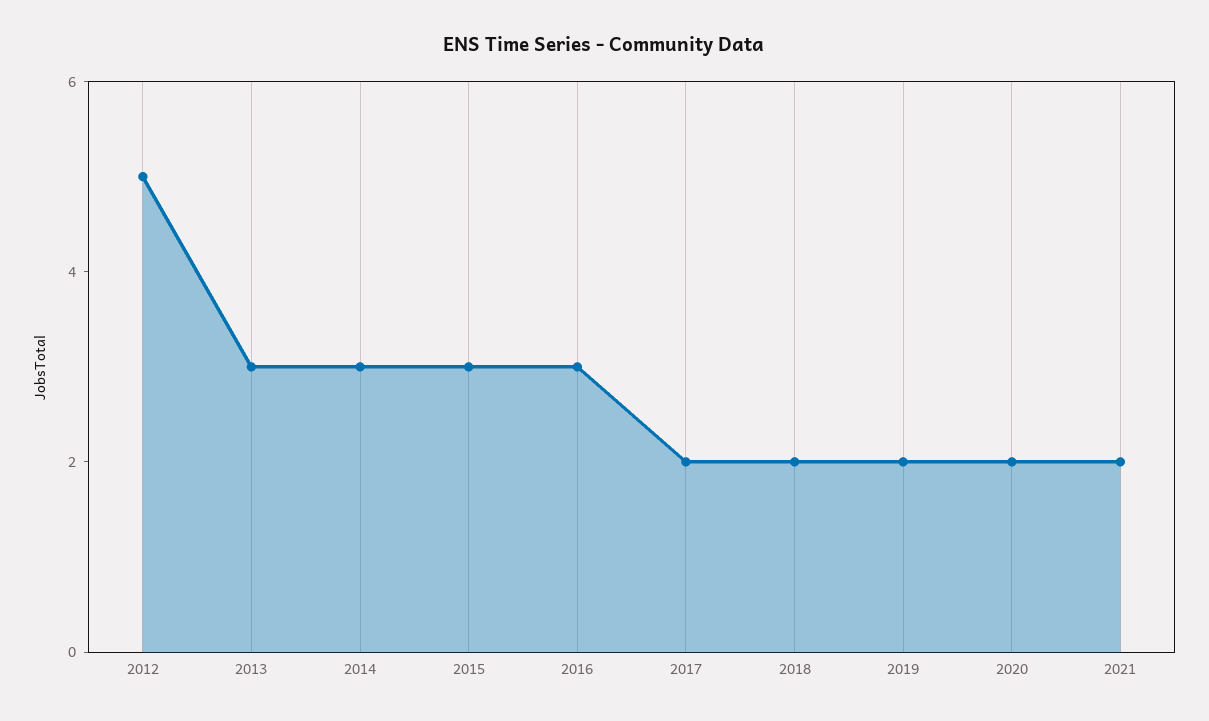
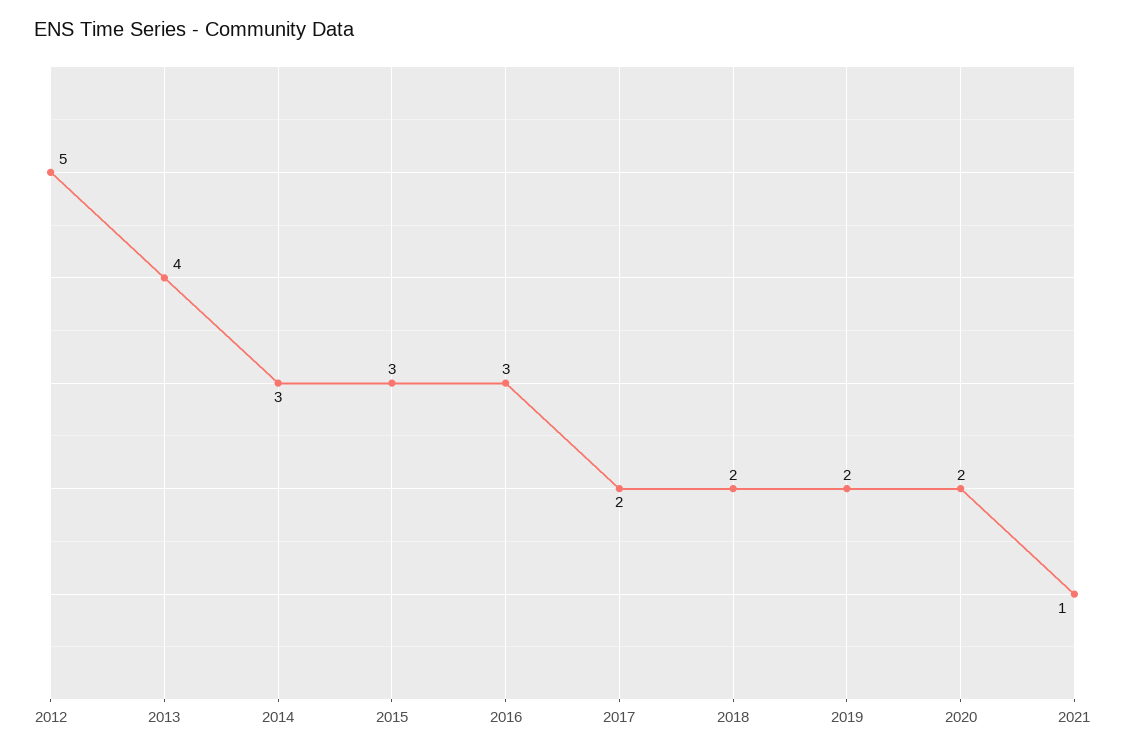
2013: 3 -> 4
2021: 2 -> 1

